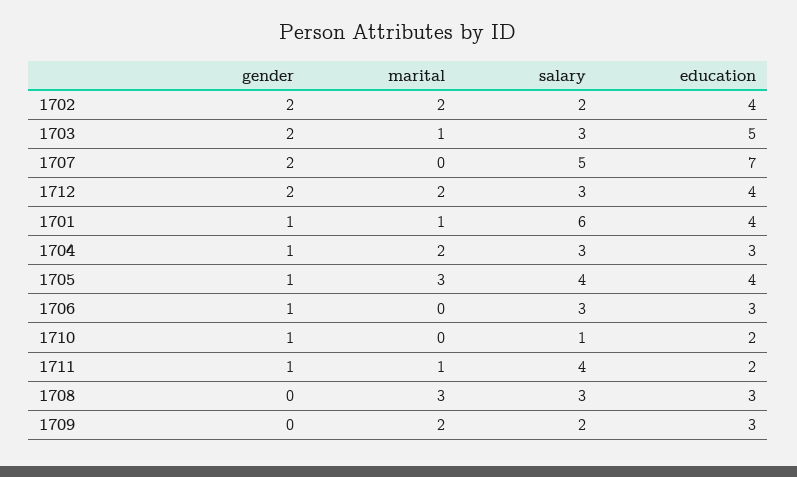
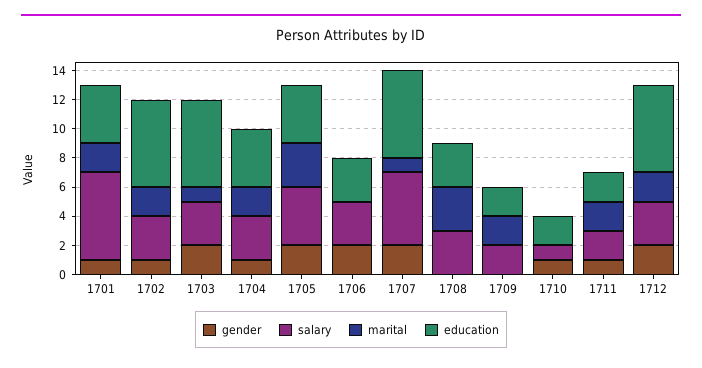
gender, 1702: 2 -> 1
salary, 1702: 2 -> 3
education, 1702: 4 -> 6
education, 1703: 5 -> 6
marital, 1707: 0 -> 1
education, 1707: 7 -> 6
education, 1712: 4 -> 6
marital, 1701: 1 -> 2
education, 1704: 3 -> 4
gender, 1705: 1 -> 2
gender, 1706: 1 -> 2
marital, 1711: 1 -> 2
salary, 1711: 4 -> 2
education, 1709: 3 -> 2

